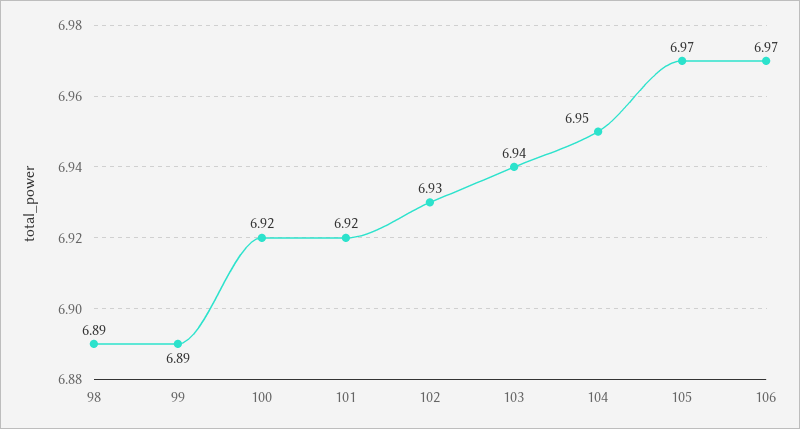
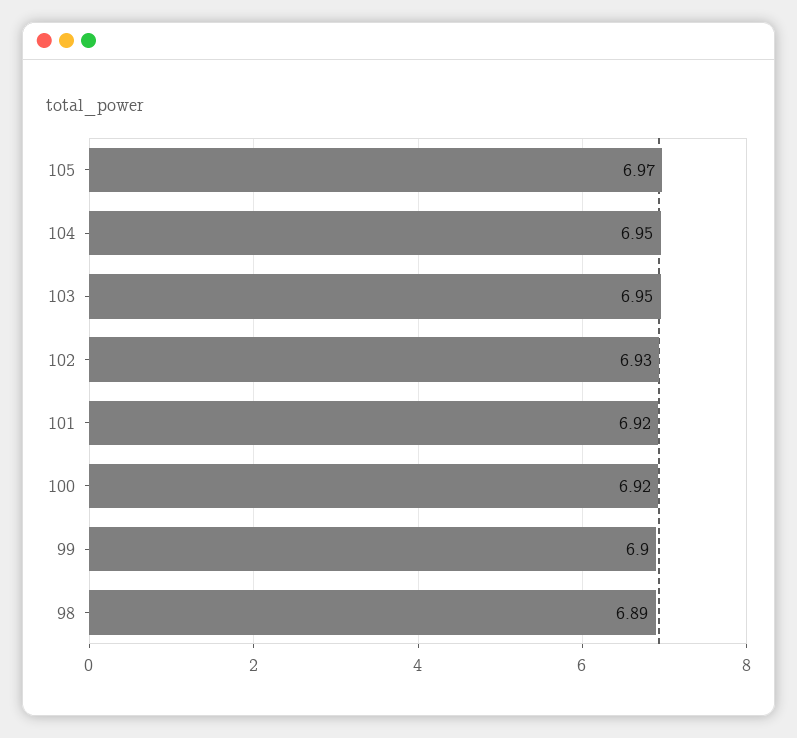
99: 6.89 -> 6.9
103: 6.94 -> 6.95
106: 6.97 -> none

